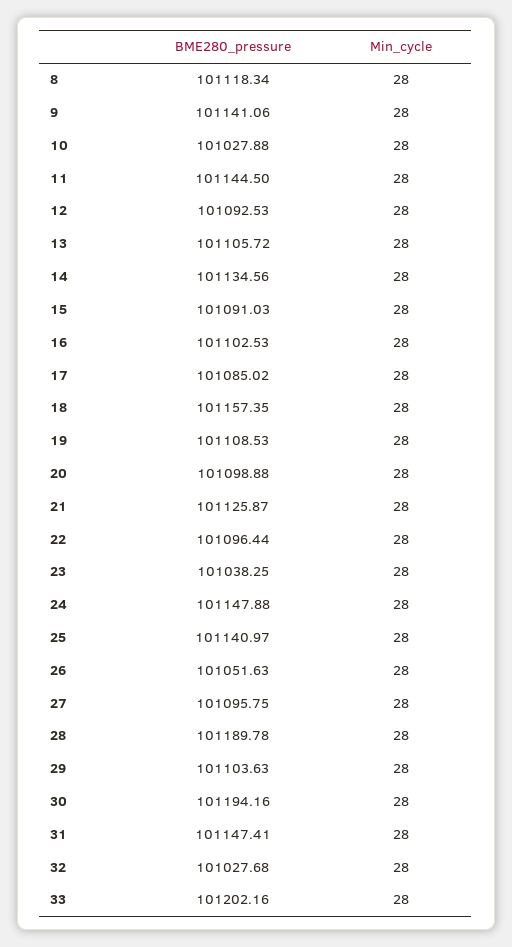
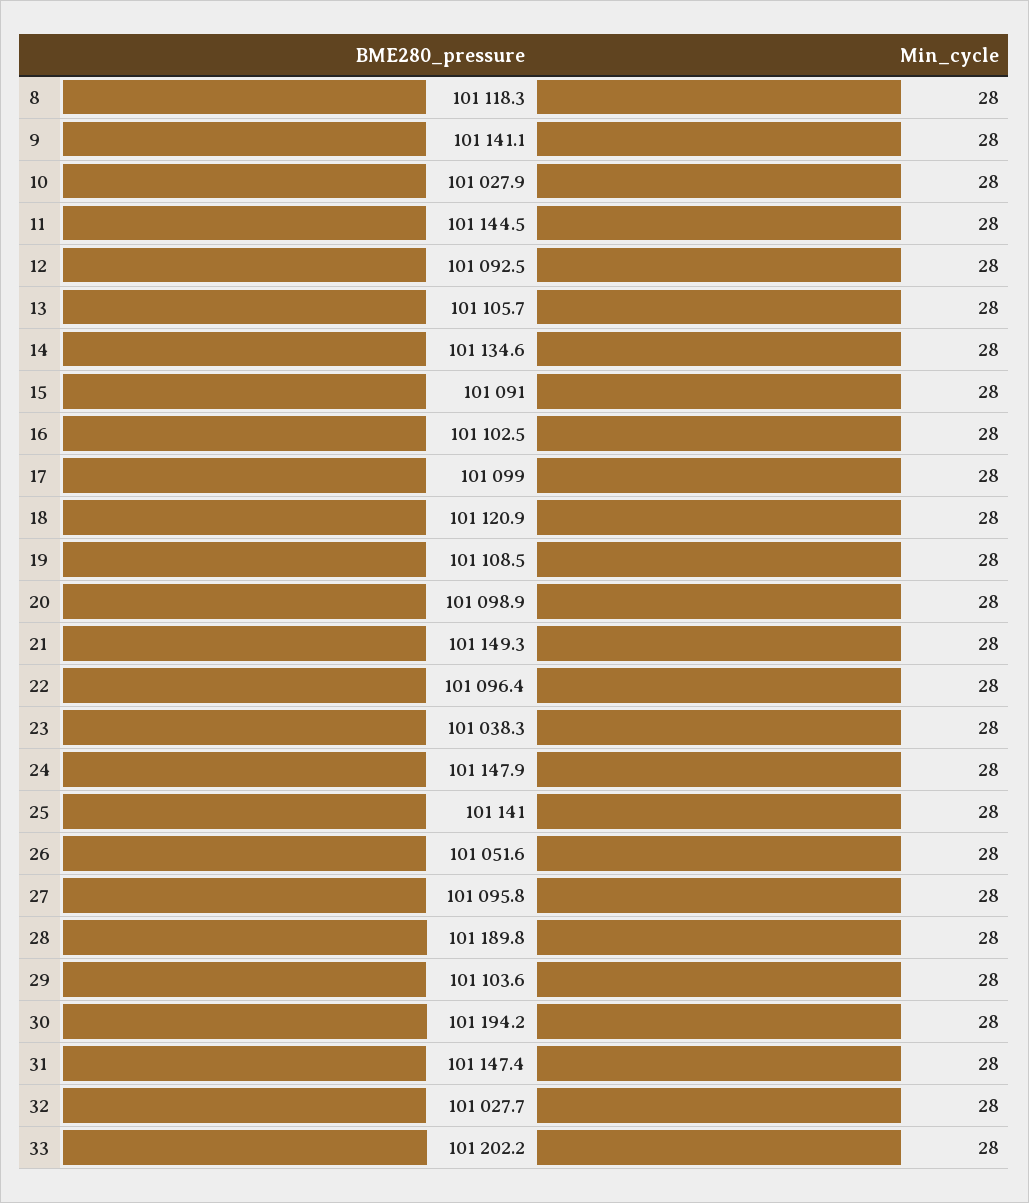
BME280_pressure, 17: 101085.02 -> 101099
BME280_pressure, 18: 101157.35 -> 101120.9
BME280_pressure, 21: 101125.87 -> 101149.3

